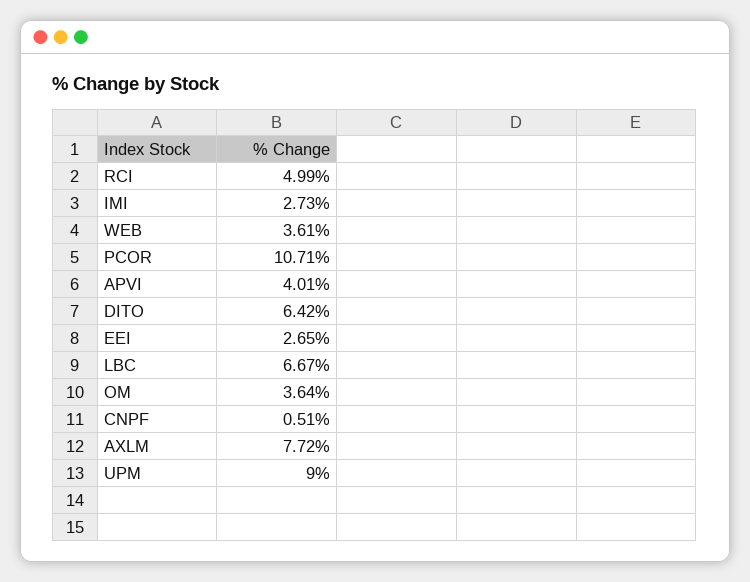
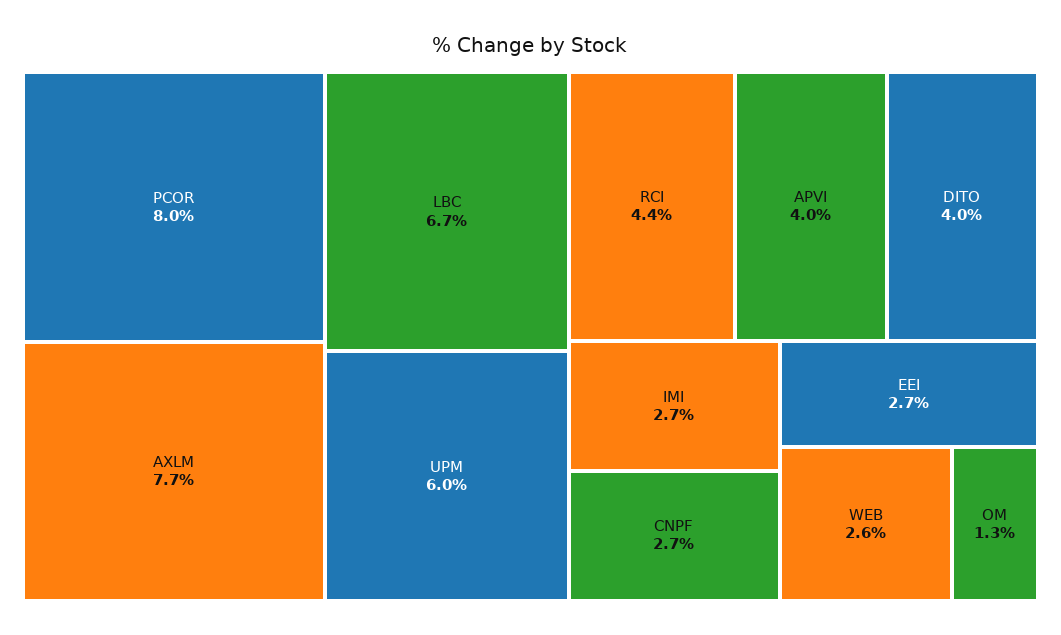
RCI: 4.99 -> 4.4
WEB: 3.61 -> 2.6
PCOR: 10.71 -> 8
DITO: 6.42 -> 4
OM: 3.64 -> 1.3
CNPF: 0.51 -> 2.7
UPM: 9 -> 6

